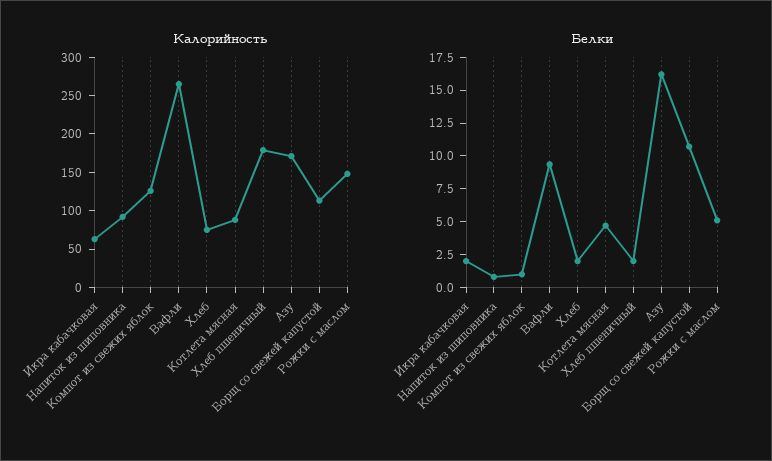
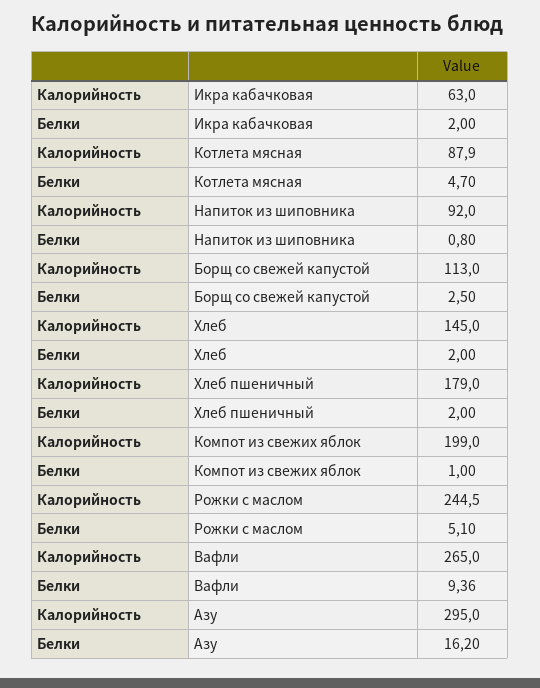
Калорийность, Компот из свежих яблок: 125 -> 199
Калорийность, Хлеб: 75 -> 145
Калорийность, Азу: 175 -> 295
Калорийность, Рожки с маслом: 150 -> 244.5
Белки, Борщ со свежей капустой: 10 -> 2.5

